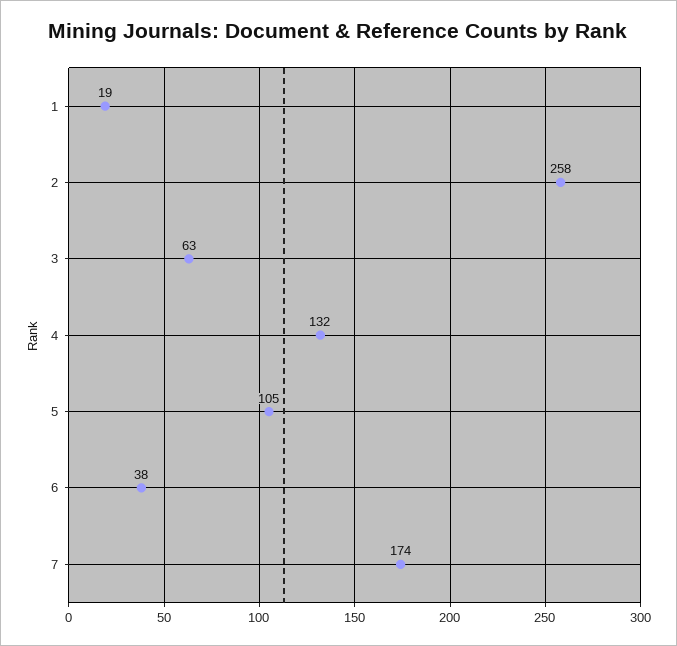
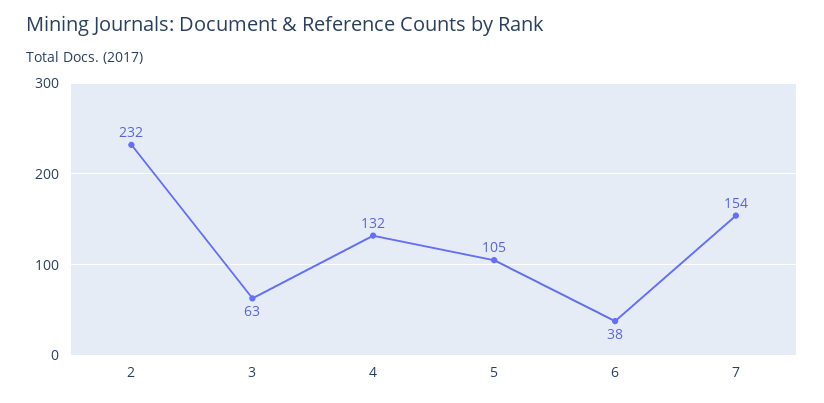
1: 19 -> none
2: 258 -> 232
7: 174 -> 154

